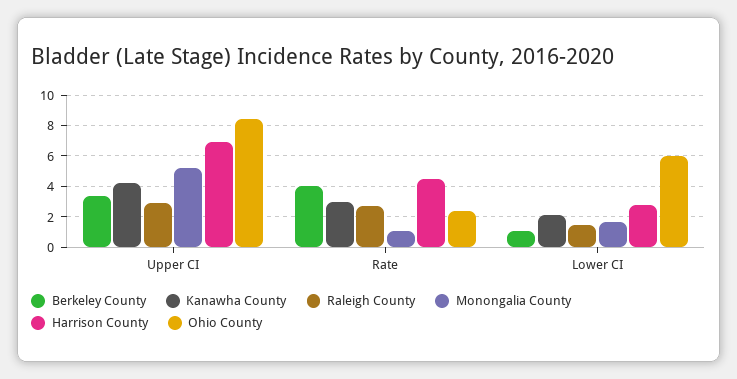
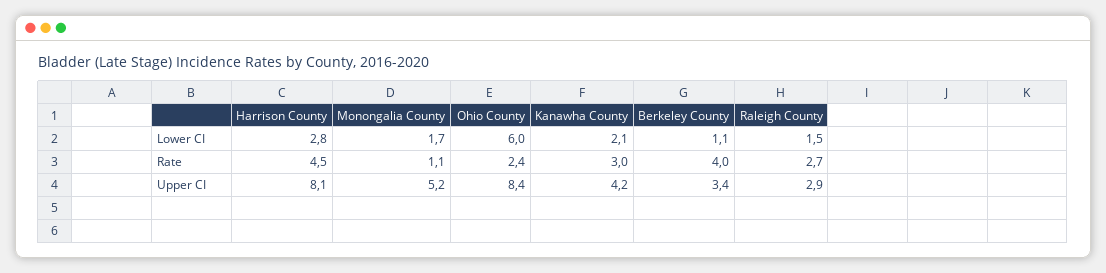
Harrison County, Upper CI: 7 -> 8.1

